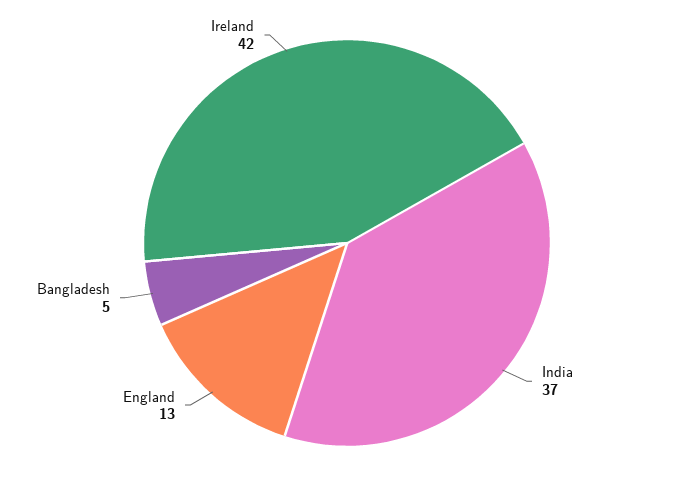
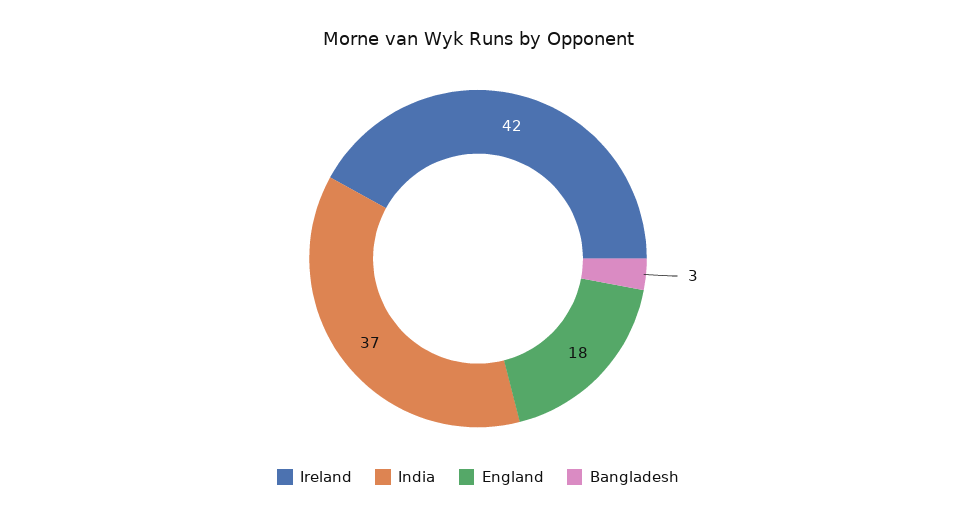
England: 13 -> 18
Bangladesh: 5 -> 3

